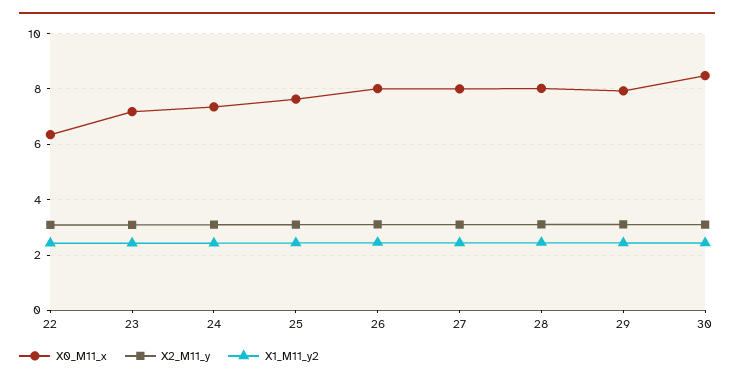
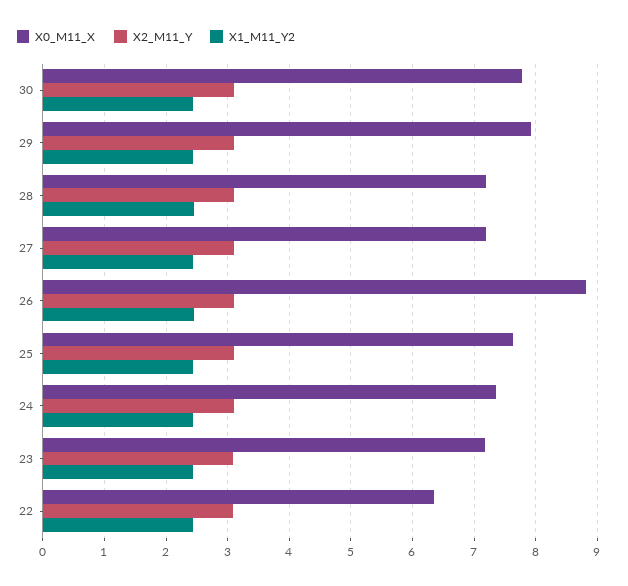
X0_M11_x, 26: 8 -> 8.8
X0_M11_x, 27: 8 -> 7.2
X0_M11_x, 28: 8 -> 7.2
X0_M11_x, 30: 8.5 -> 7.8

